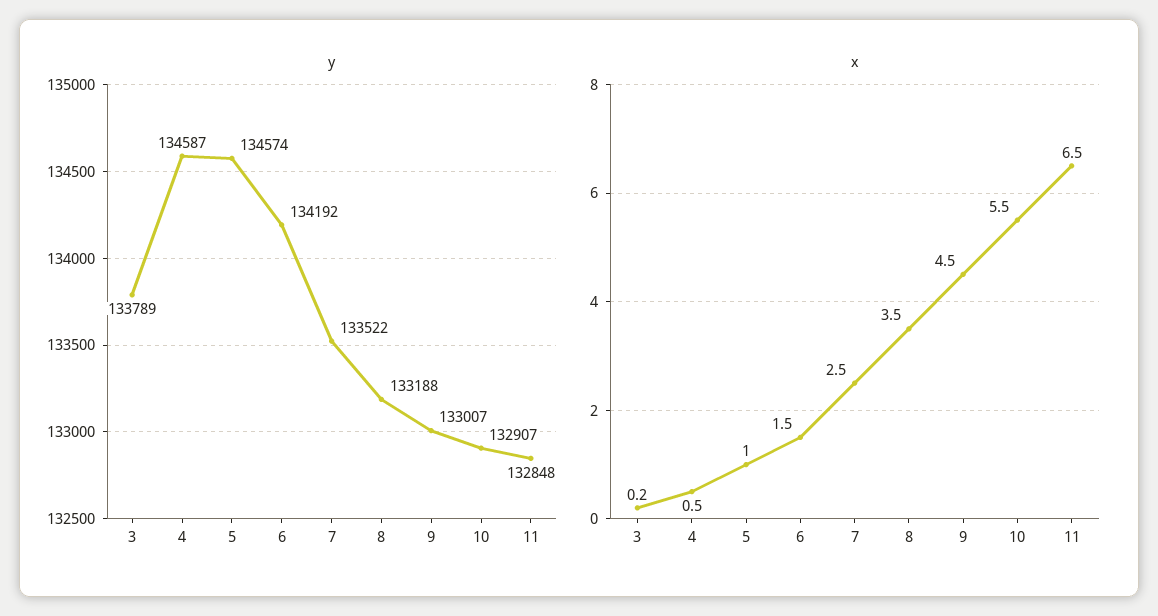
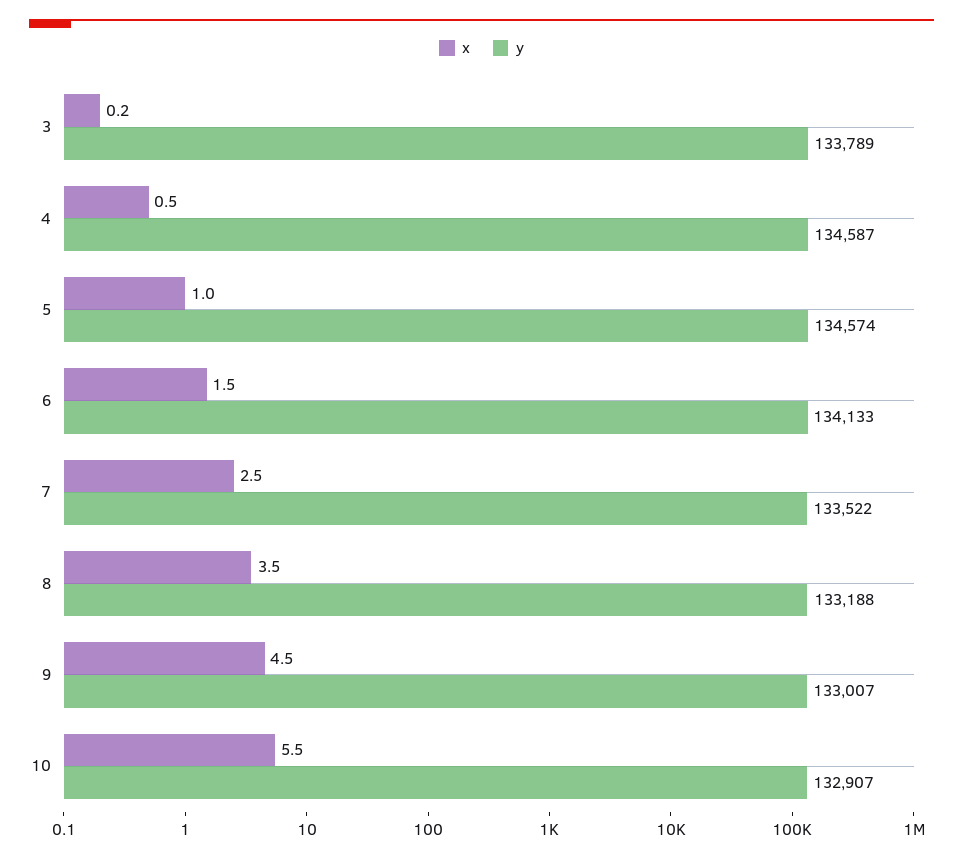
y, 6: 134192 -> 134133
y, 11: 132848 -> none
x, 11: 6.5 -> none

